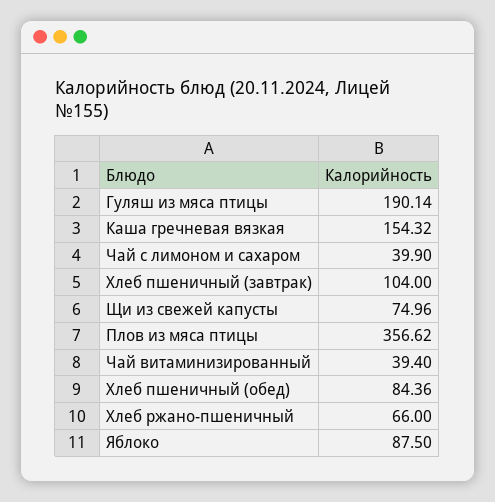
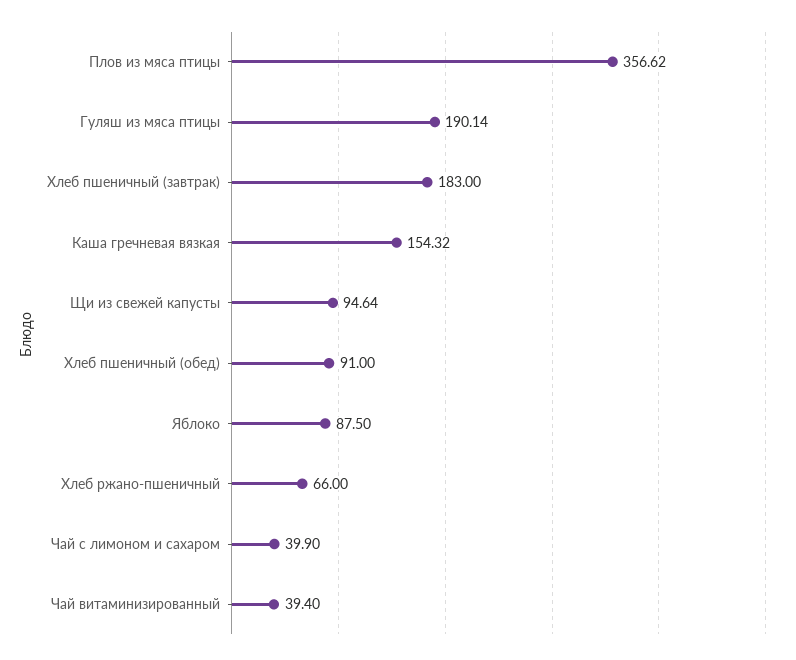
Хлеб пшеничный (завтрак): 104 -> 183
Щи из свежей капусты: 74.96 -> 94.64
Хлеб пшеничный (обед): 84.36 -> 91

